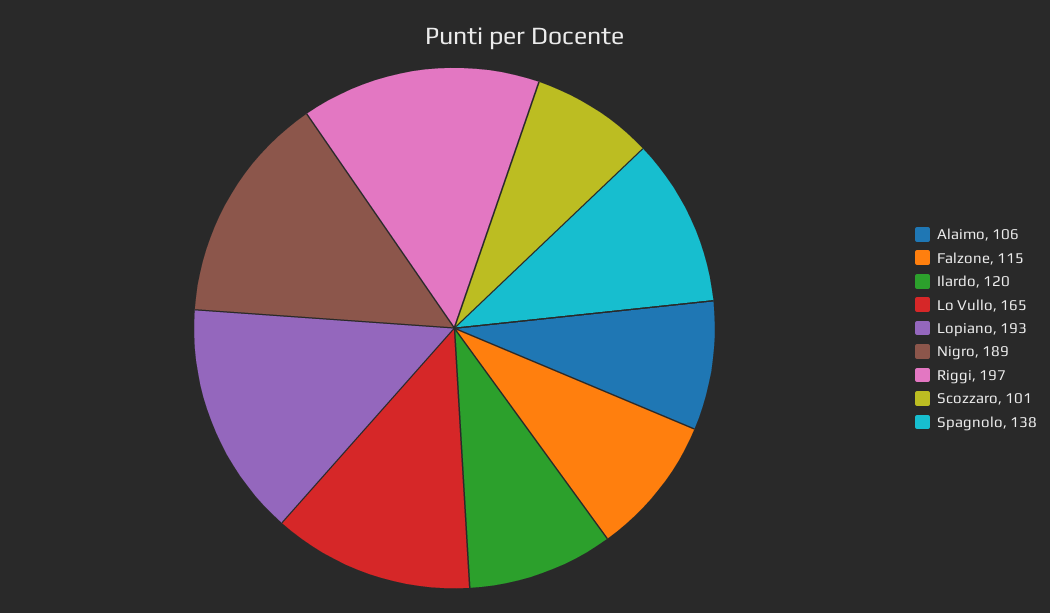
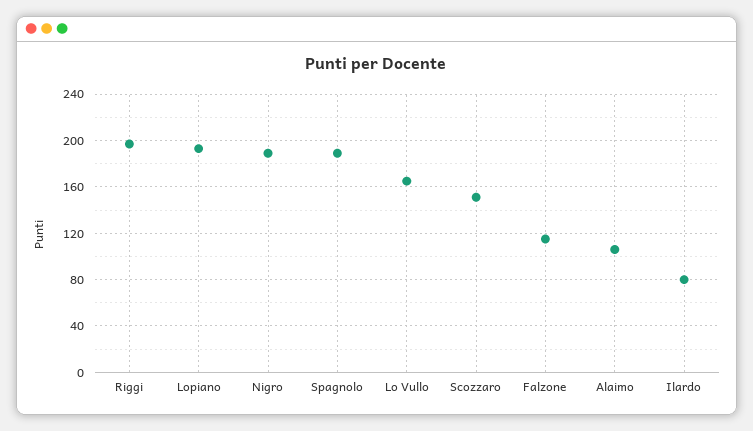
Ilardo: 120 -> 80
Scozzaro: 101 -> 150
Spagnolo: 138 -> 190

